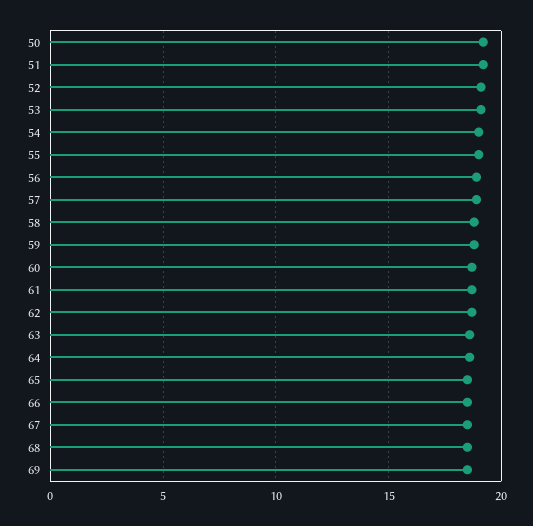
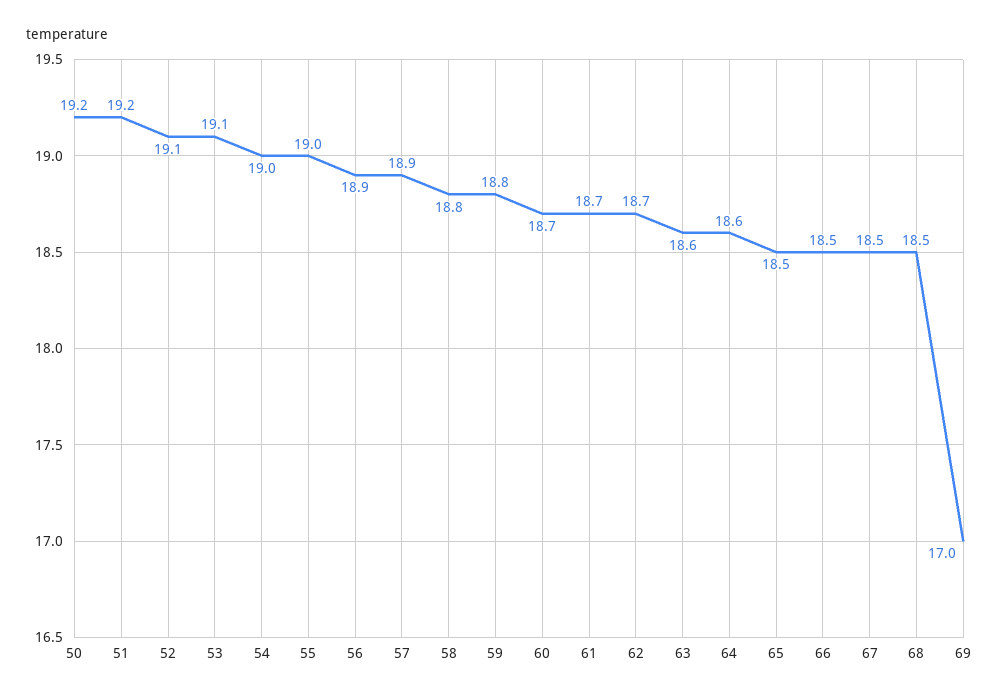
69: 18.5 -> 17

